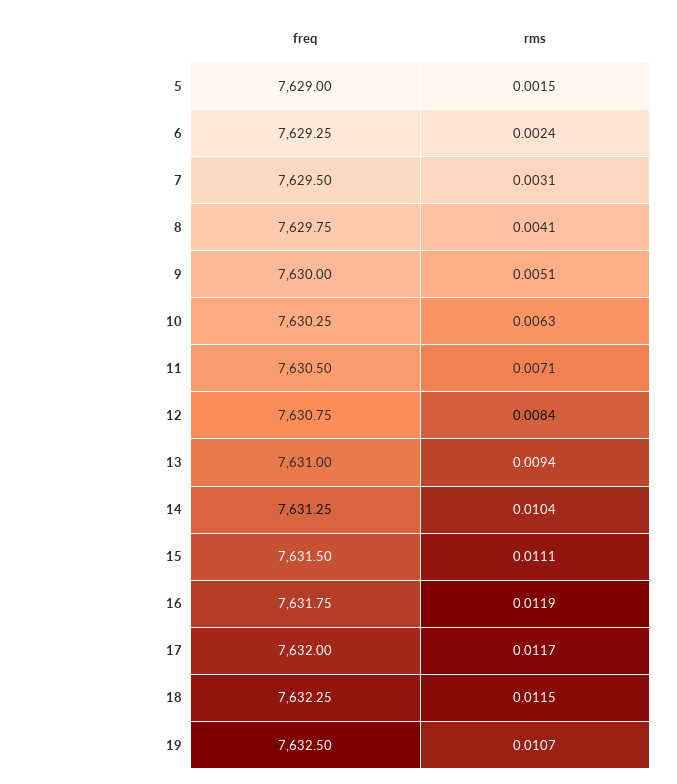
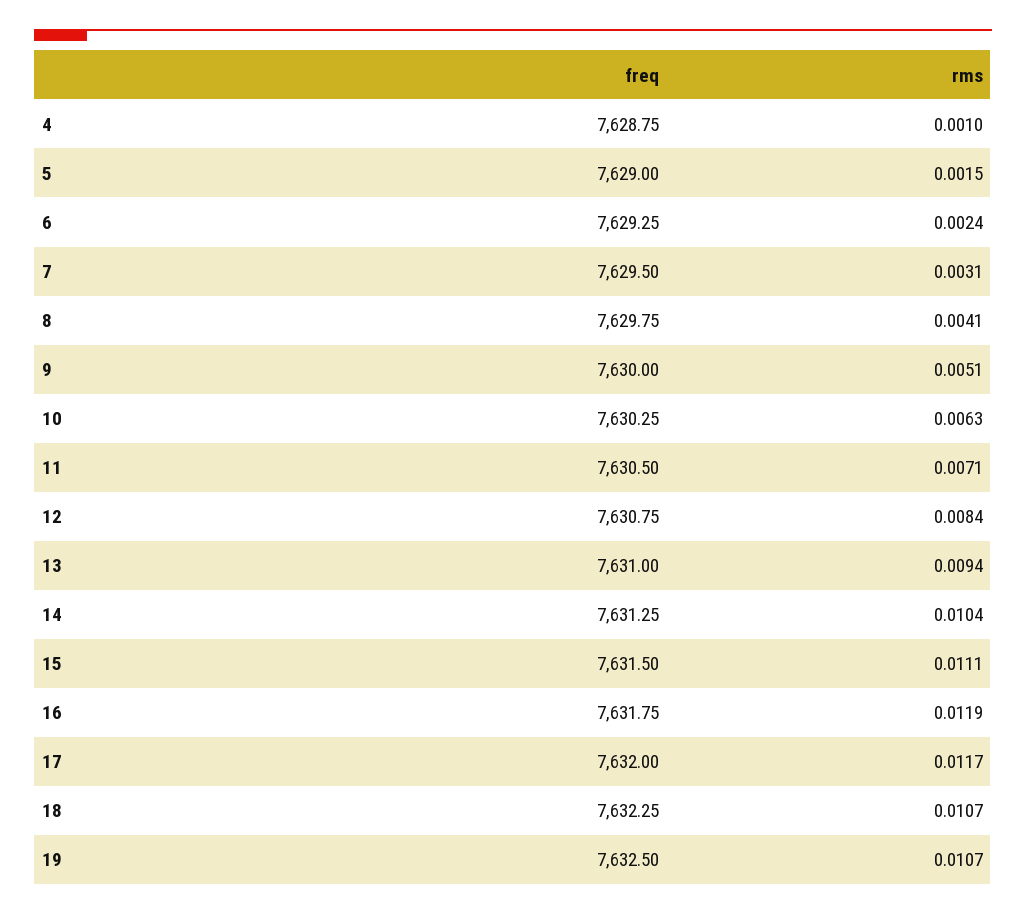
rms, 18: 0.0115 -> 0.0107
freq, 4: none -> 7628.75
rms, 4: none -> 0.001

